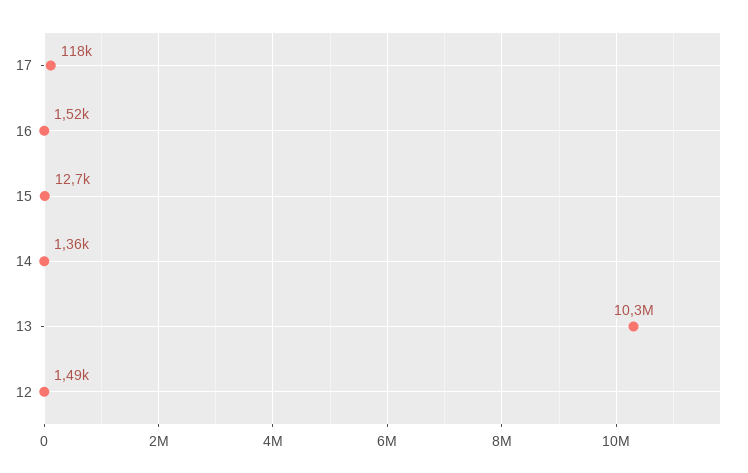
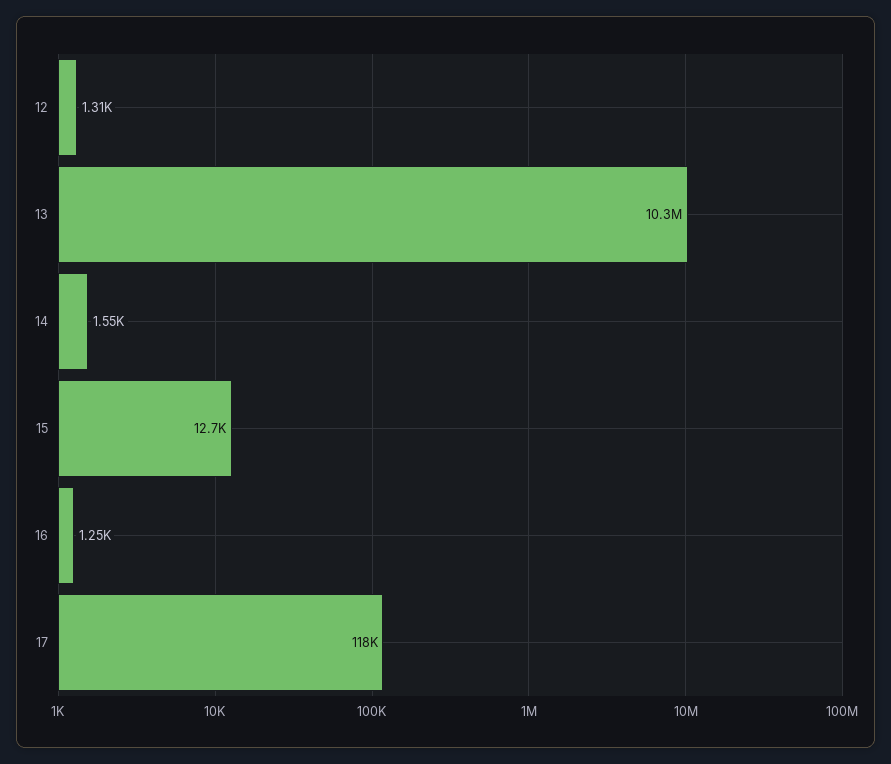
16: 1520 -> 1250
14: 1360 -> 1550
12: 1490 -> 1310

